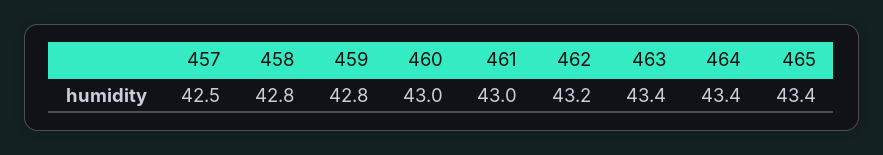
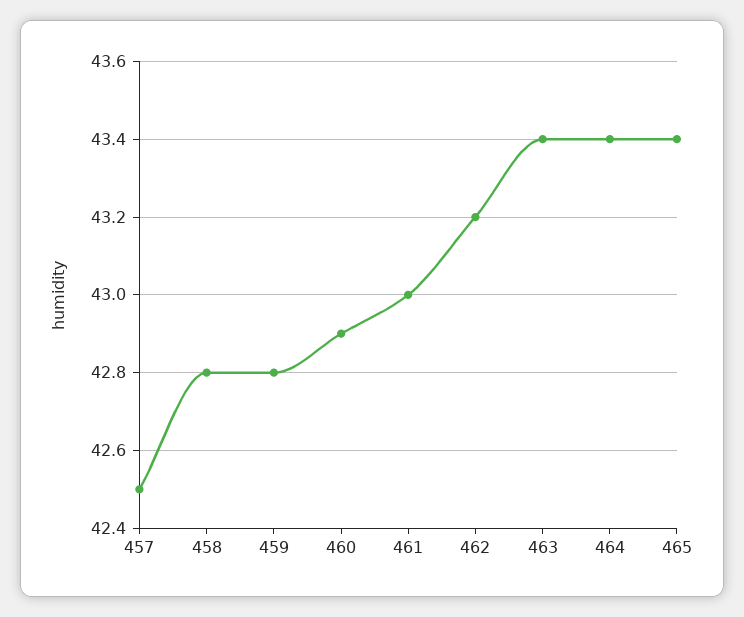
460: 43 -> 42.9

